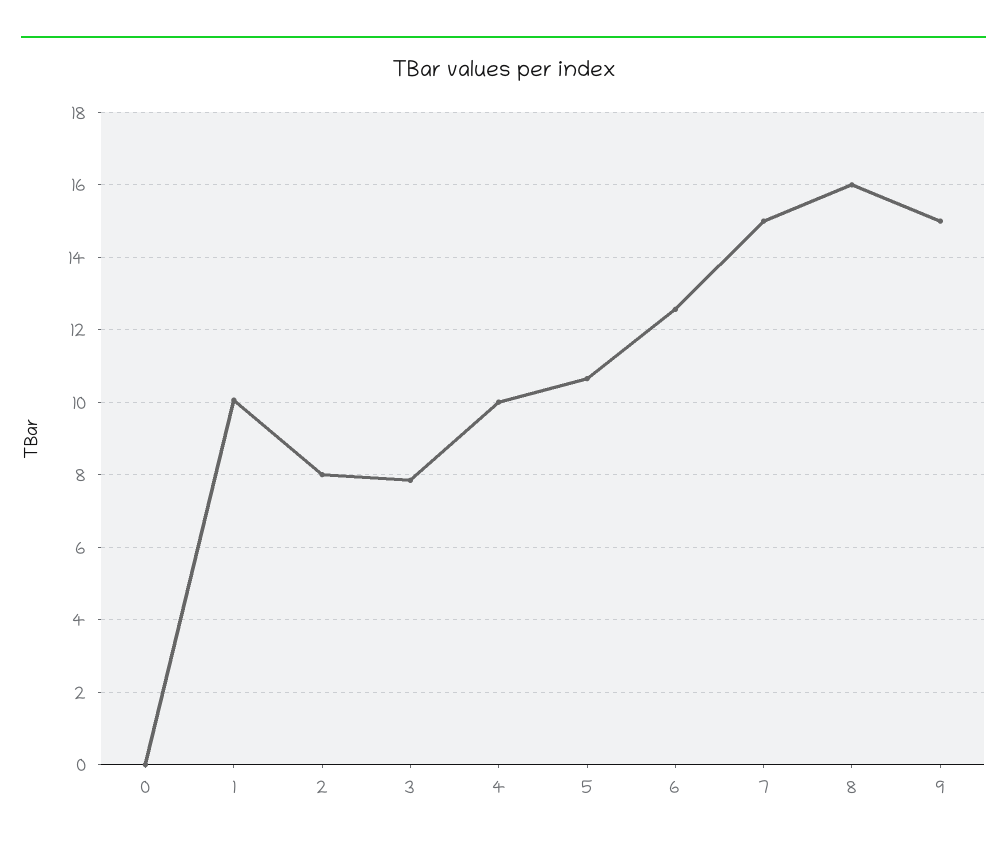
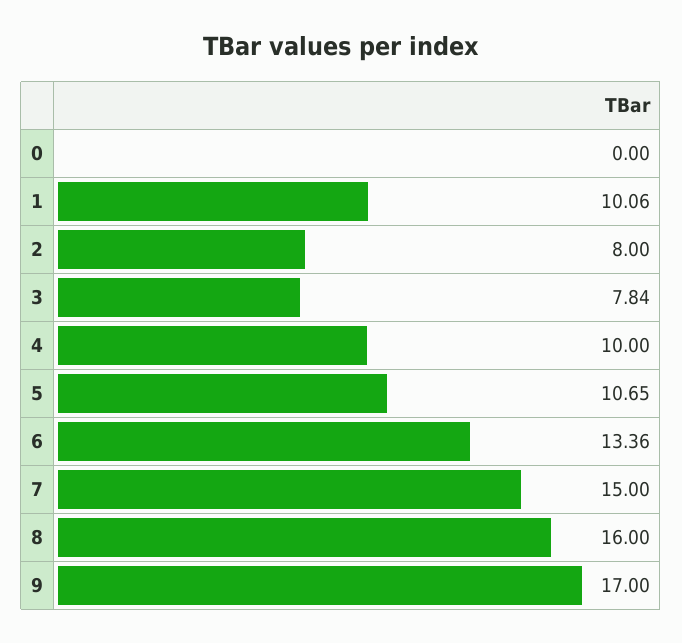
6: 12.6 -> 13.36
9: 15 -> 17

